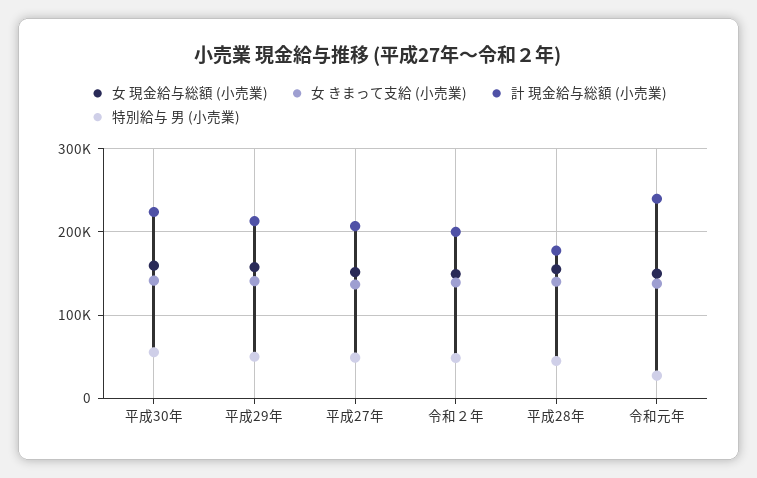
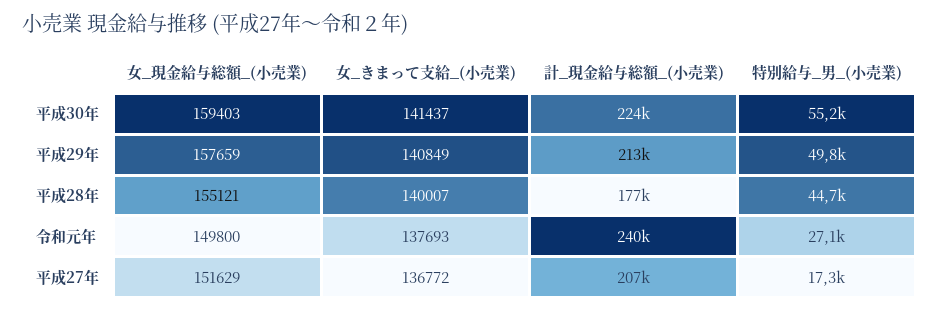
特別給与 男 (小売業), 平成27年: 50000 -> 17300
女 現金給与総額 (小売業), 令和２年: 150000 -> none
女 きまって支給 (小売業), 令和２年: 140000 -> none
計 現金給与総額 (小売業), 令和２年: 200000 -> none
特別給与 男 (小売業), 令和２年: 50000 -> none

